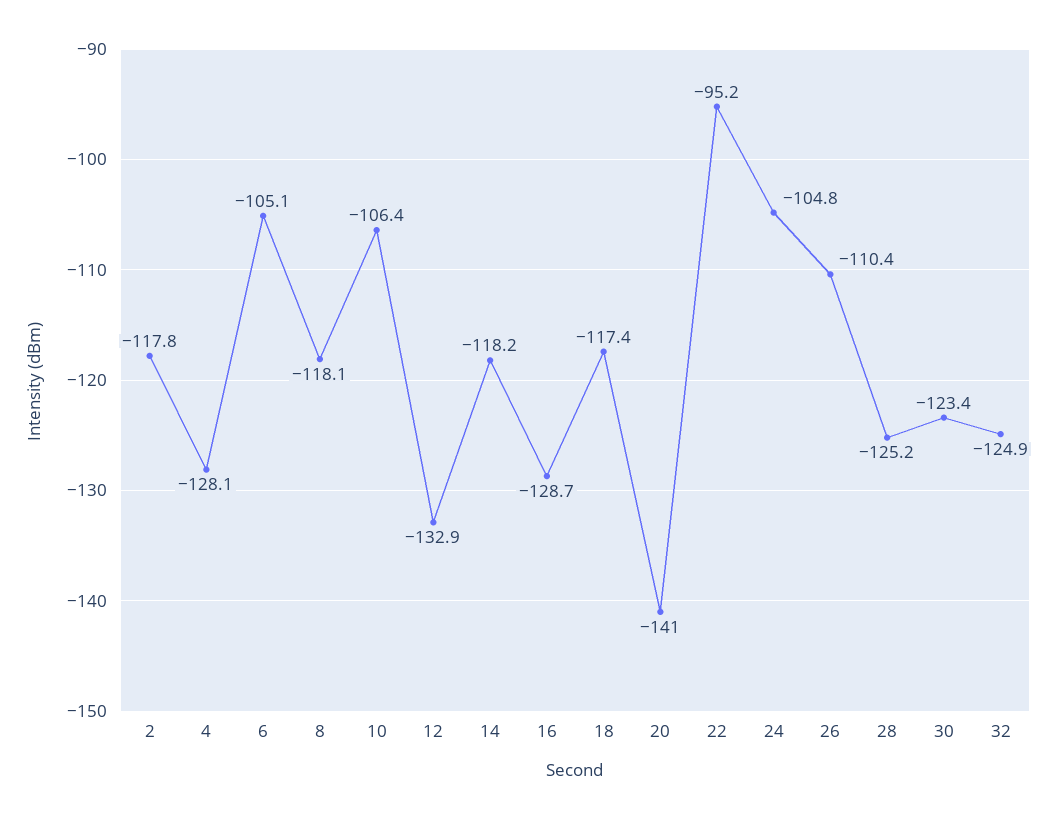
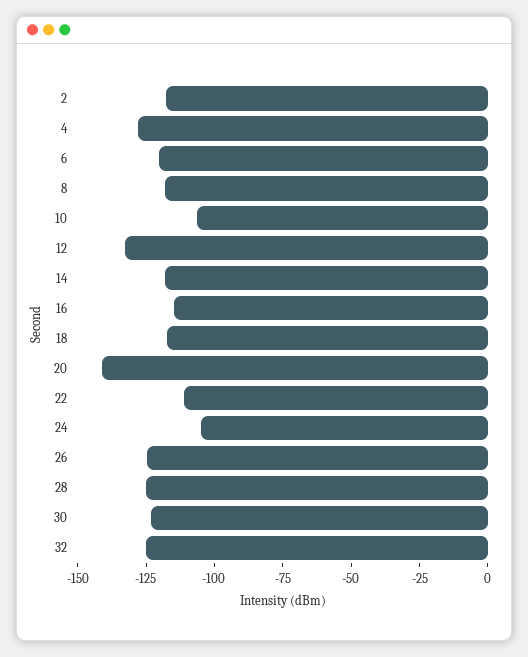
6: -105.1 -> -120
16: -128.7 -> -115
22: -95.2 -> -110
26: -110.4 -> -125

